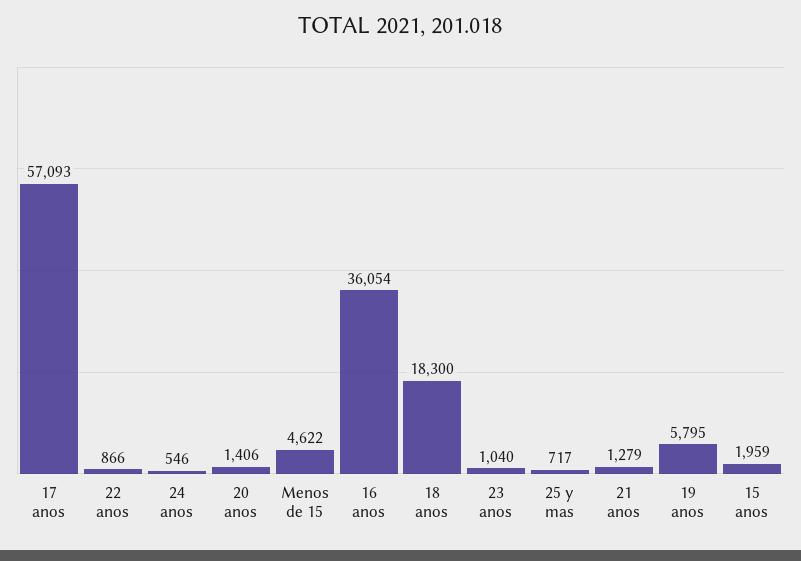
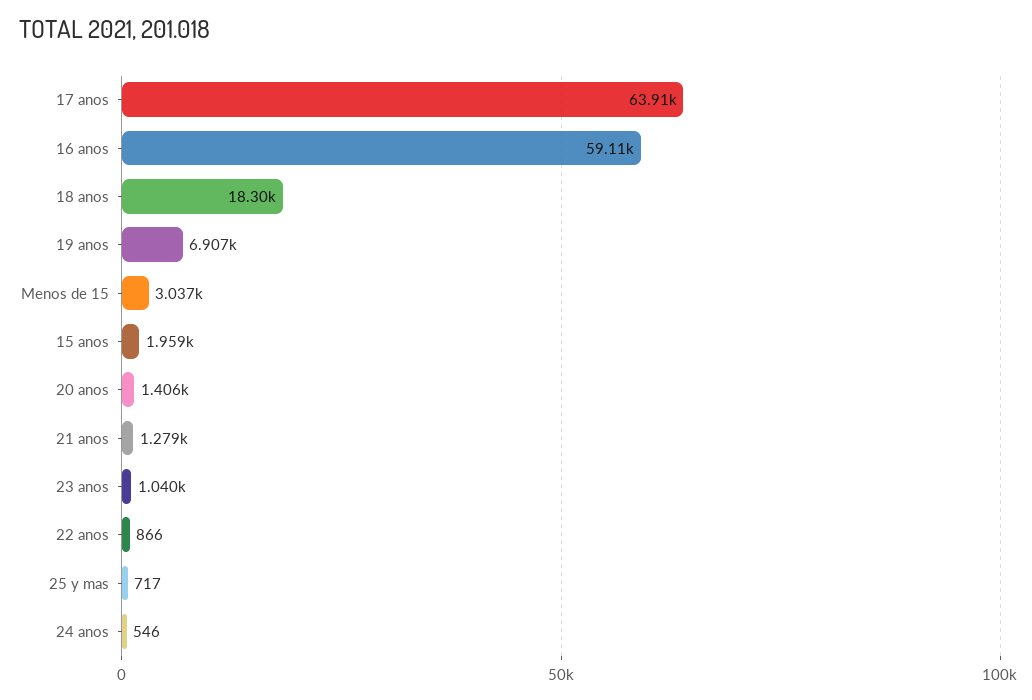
17 anos: 57093 -> 63910
Menos de 15: 4622 -> 3037
16 anos: 36054 -> 59110
19 anos: 5795 -> 6907

